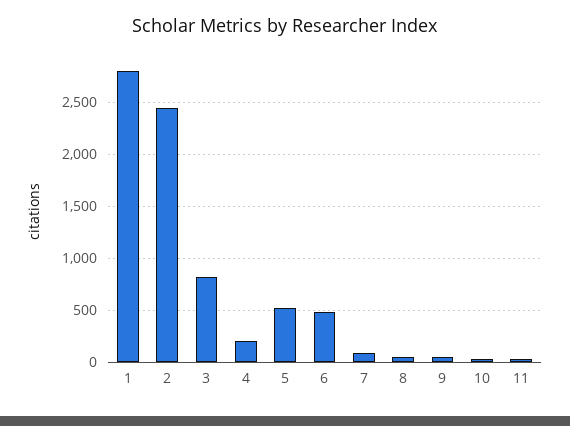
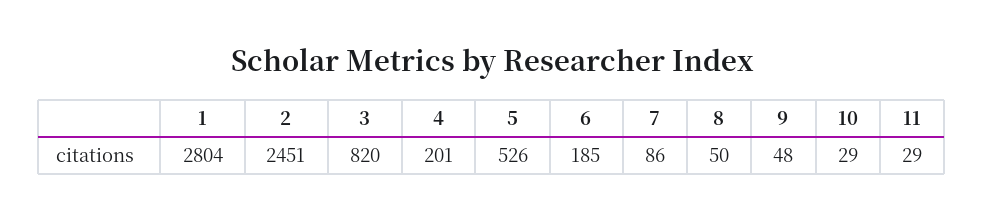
6: 500 -> 185

